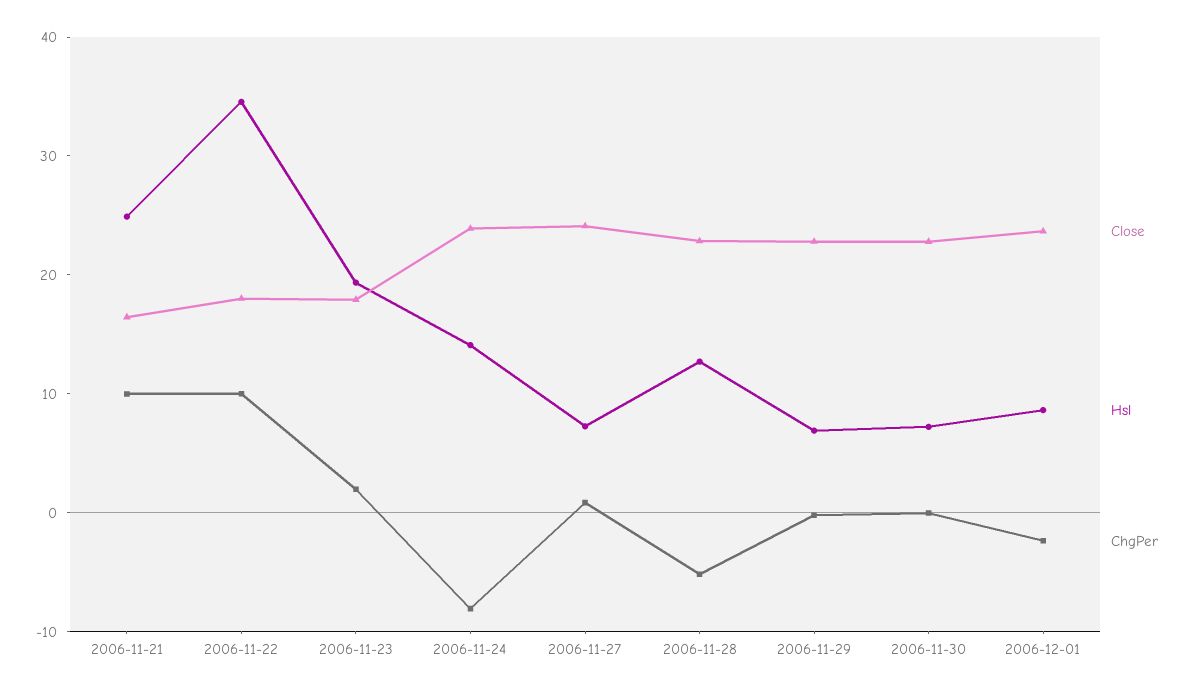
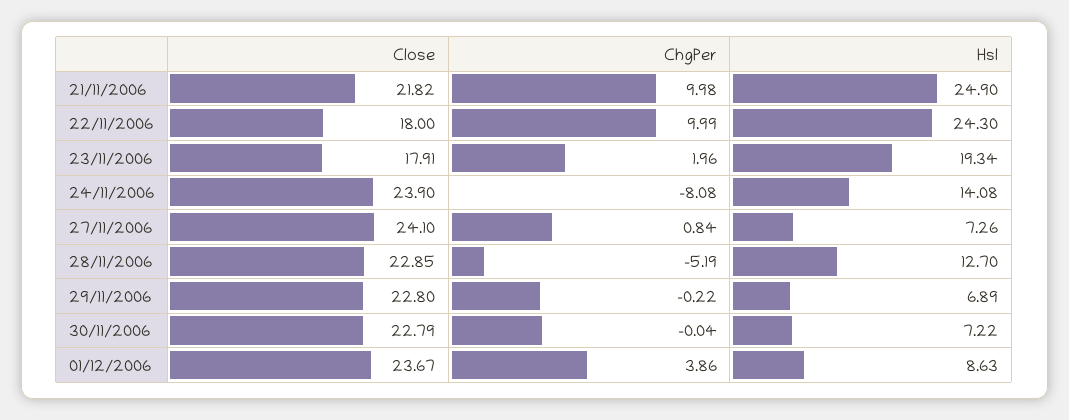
Close, 2006-11-21: 16 -> 21.82
Hsl, 2006-11-22: 34 -> 24.3
ChgPer, 2006-12-01: -2 -> 3.86

